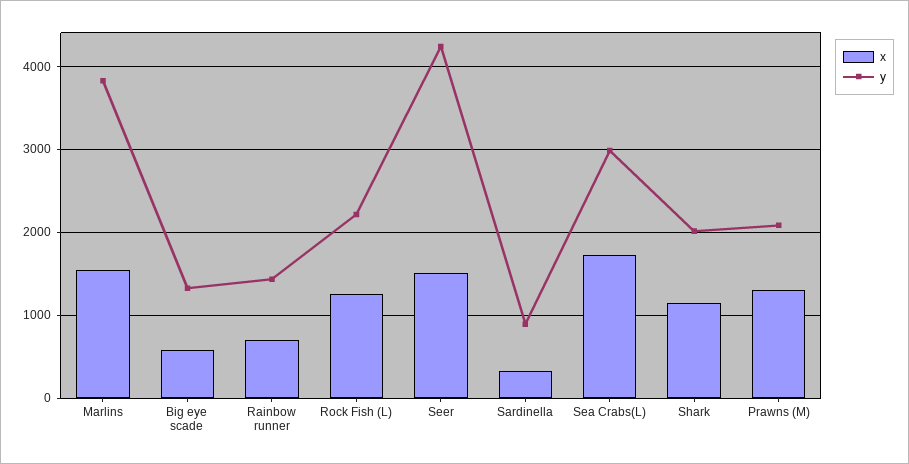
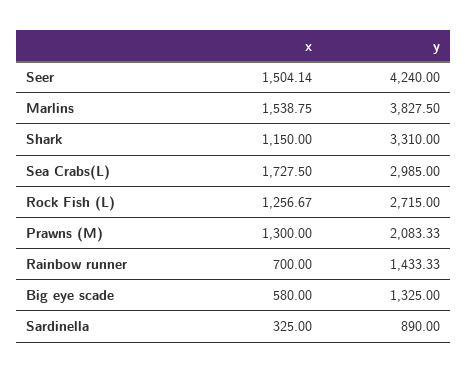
y, Rock Fish (L): 2200 -> 2715
y, Shark: 2000 -> 3310

